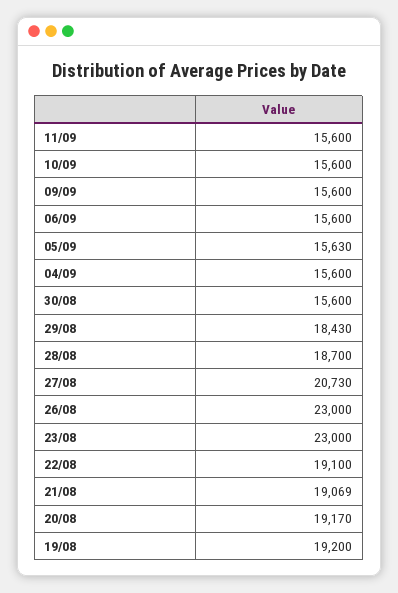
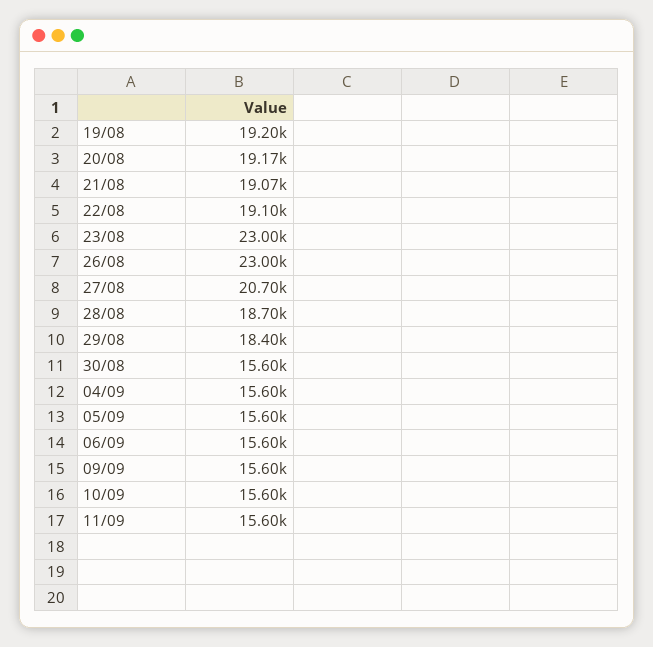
05/09: 15630 -> 15600
29/08: 18430 -> 18400
27/08: 20730 -> 20700

